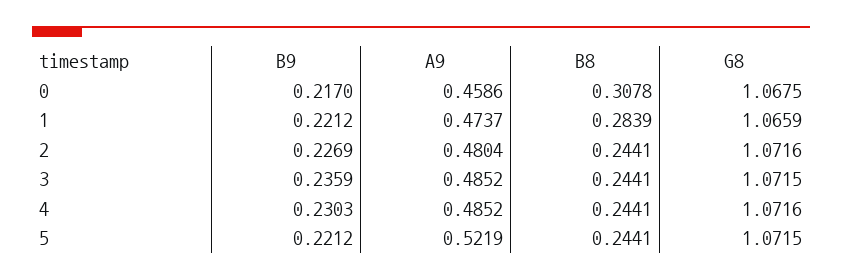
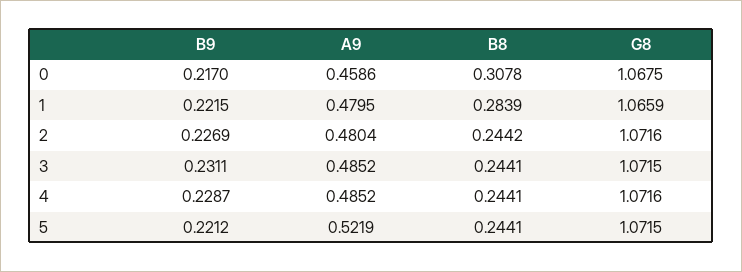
B9, 1: 0.2212 -> 0.2215
A9, 1: 0.4737 -> 0.4795
B8, 2: 0.2441 -> 0.2442
B9, 3: 0.2359 -> 0.2311
B9, 4: 0.2303 -> 0.2287

